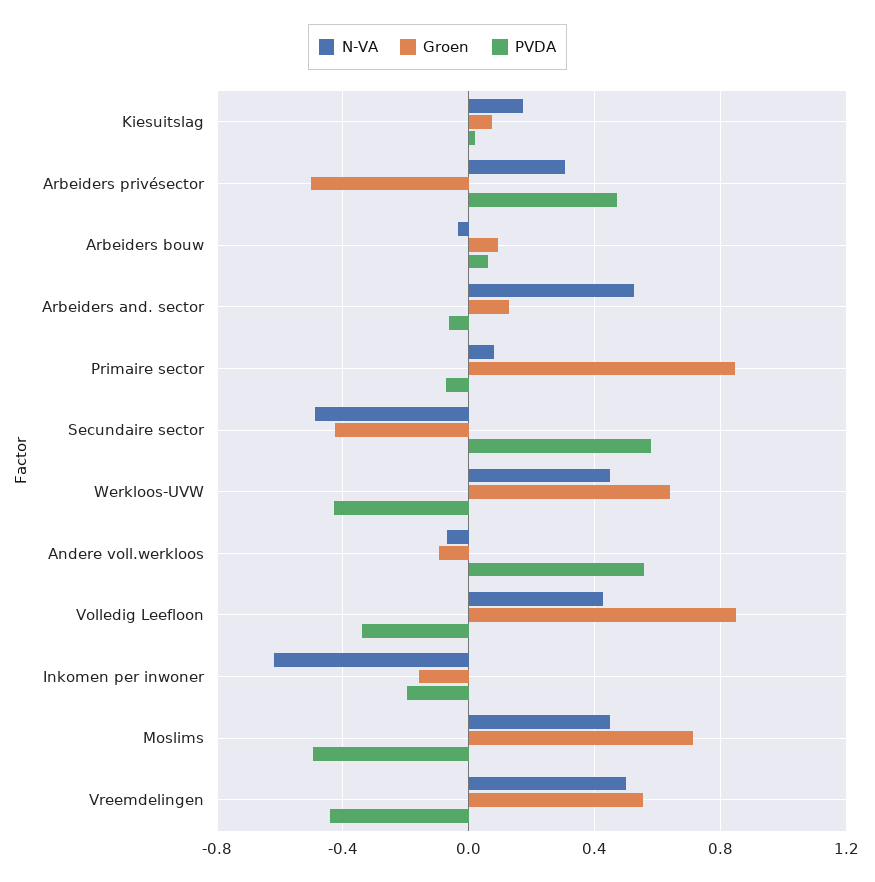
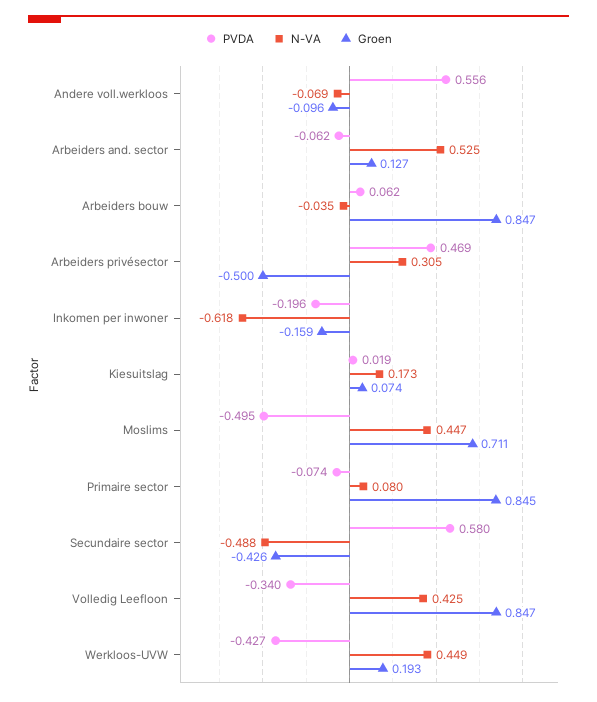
Groen, Arbeiders bouw: 0.1 -> 0.847
Groen, Werkloos-UVW: 0.65 -> 0.193
N-VA, Vreemdelingen: 0.5 -> none
Groen, Vreemdelingen: 0.55 -> none
PVDA, Vreemdelingen: -0.45 -> none

